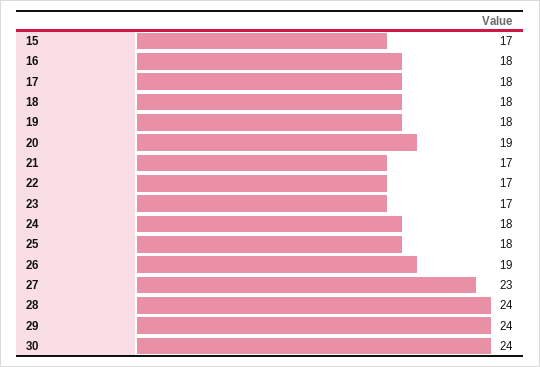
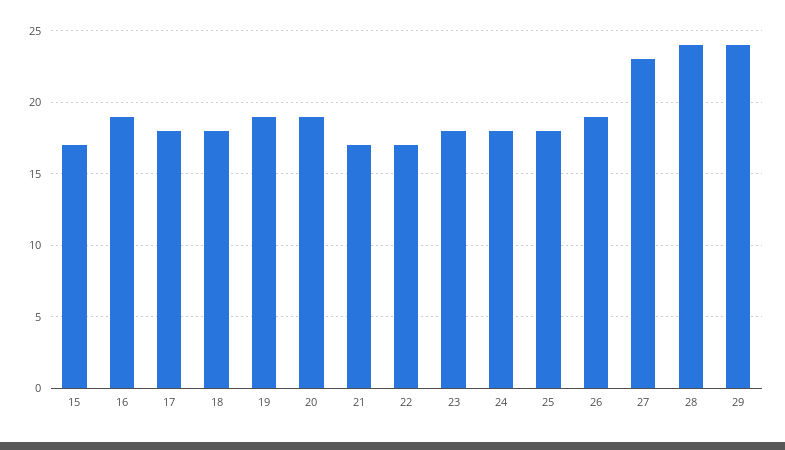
16: 18 -> 19
19: 18 -> 19
23: 17 -> 18
30: 24 -> none

